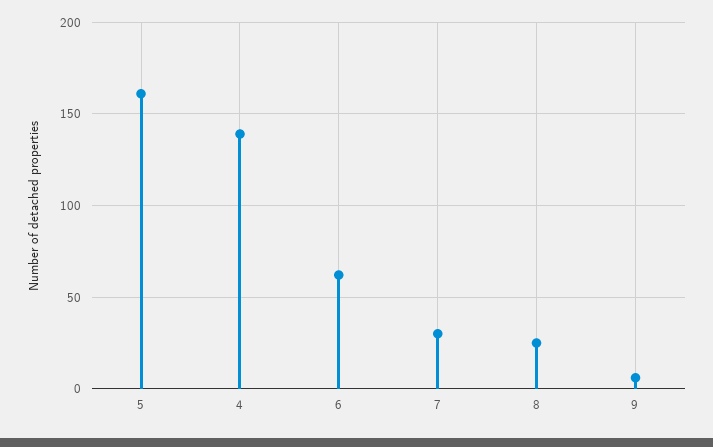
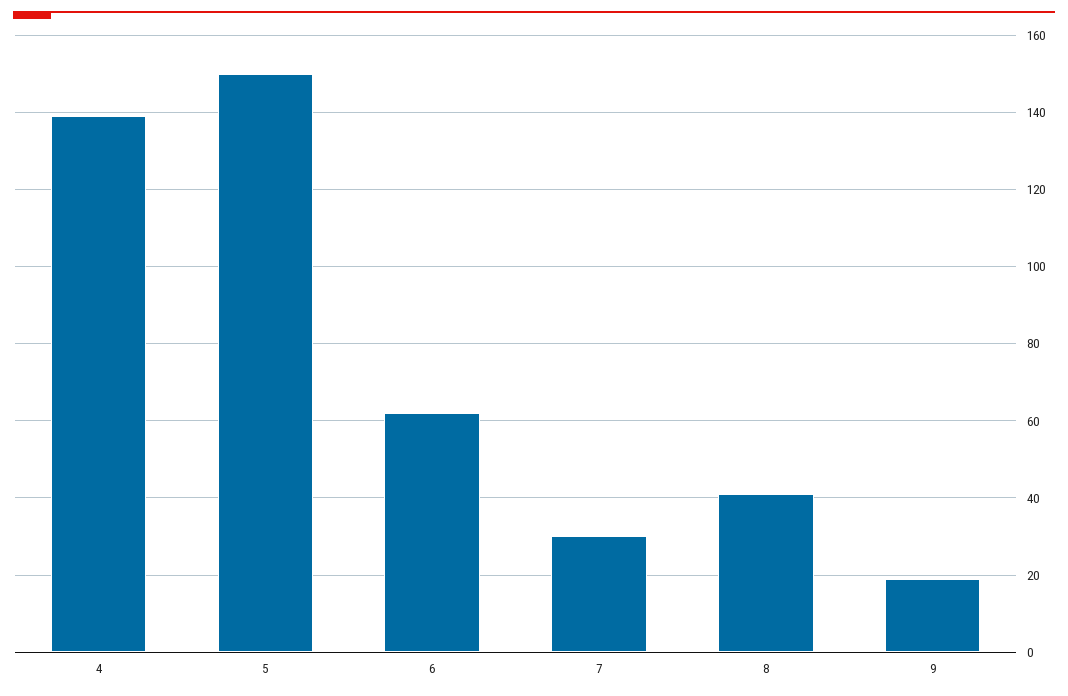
5: 160 -> 150
8: 25 -> 40
9: 5 -> 20

